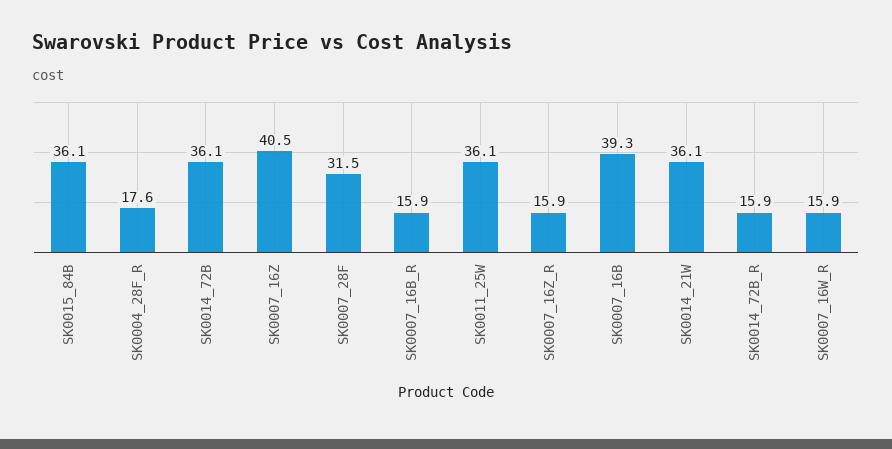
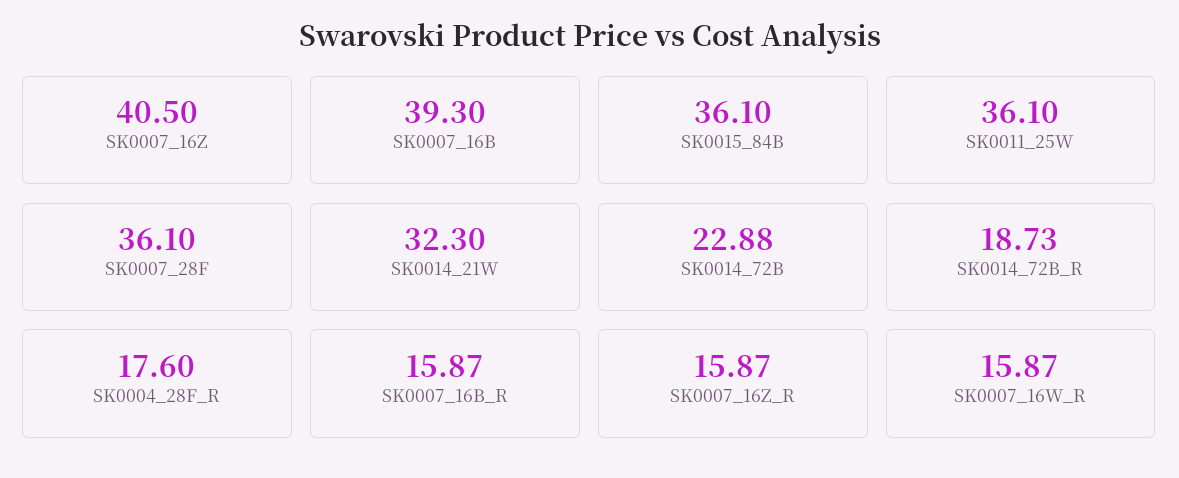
SK0014_72B: 36.1 -> 22.88
SK0007_28F: 31.5 -> 36.1
SK0014_21W: 36.1 -> 32.3
SK0014_72B_R: 15.9 -> 18.73

